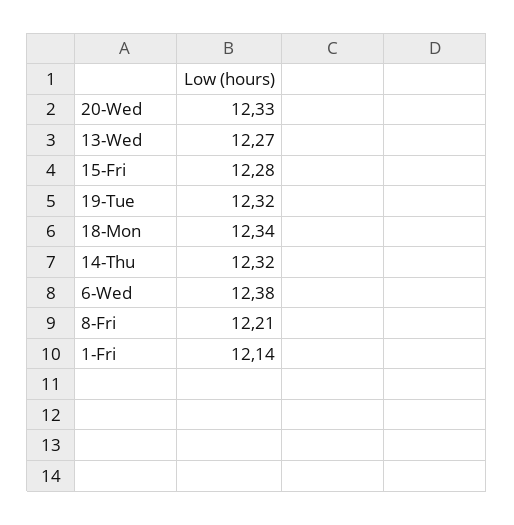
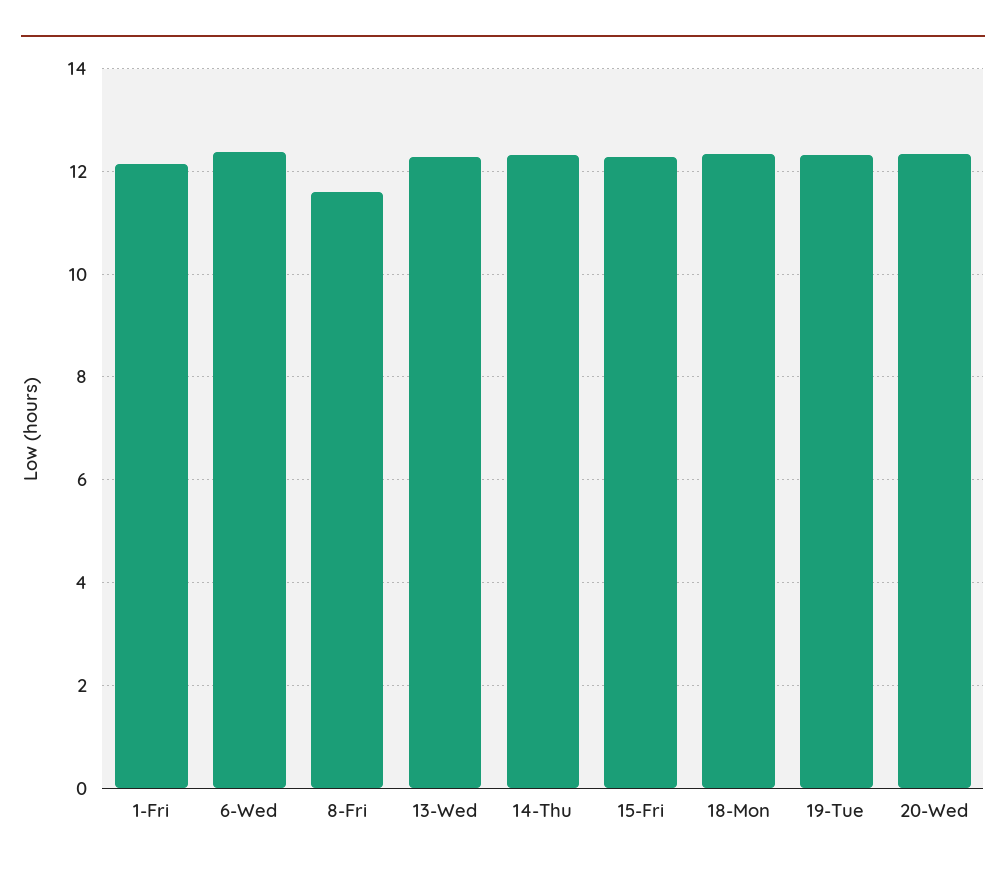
8-Fri: 12.21 -> 11.6

